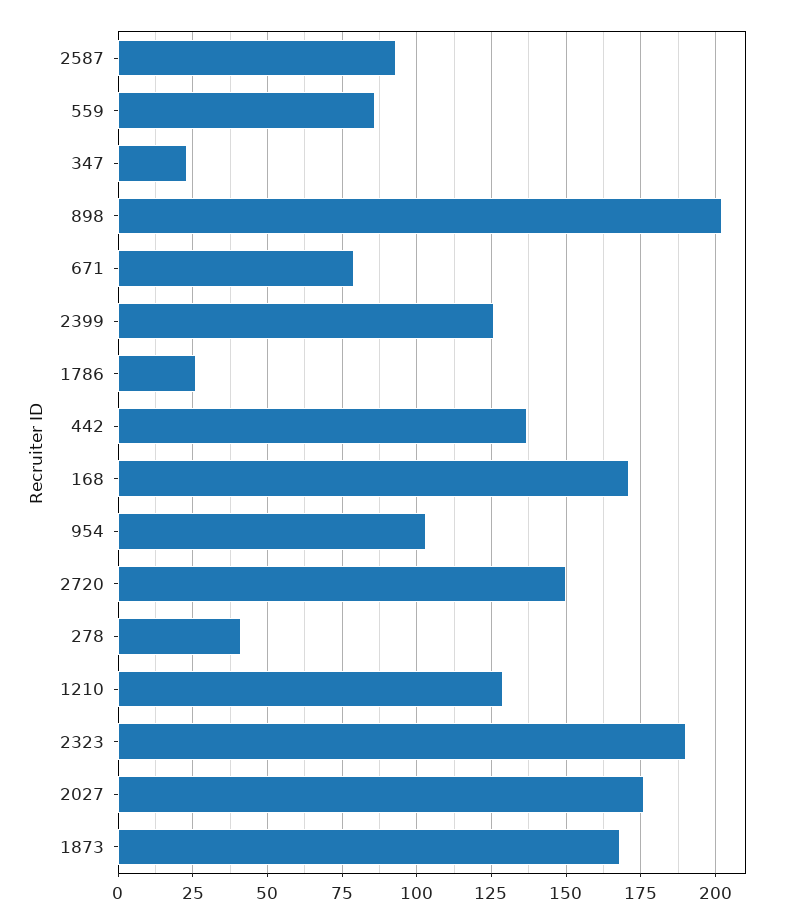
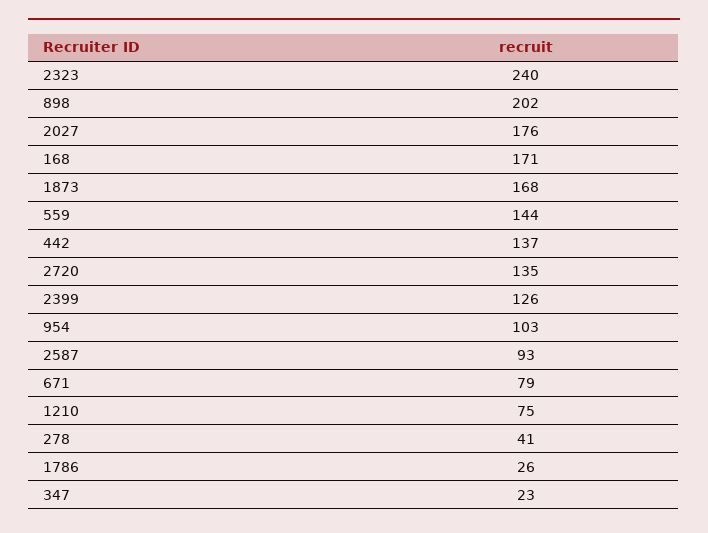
559: 85 -> 144
2720: 150 -> 135
1210: 130 -> 75
2323: 190 -> 240

